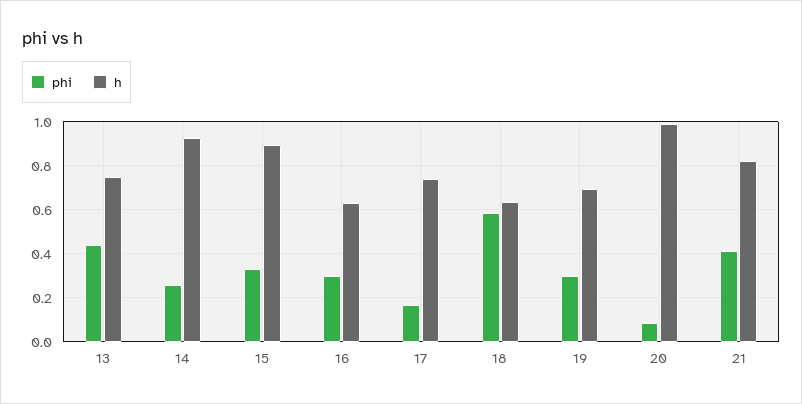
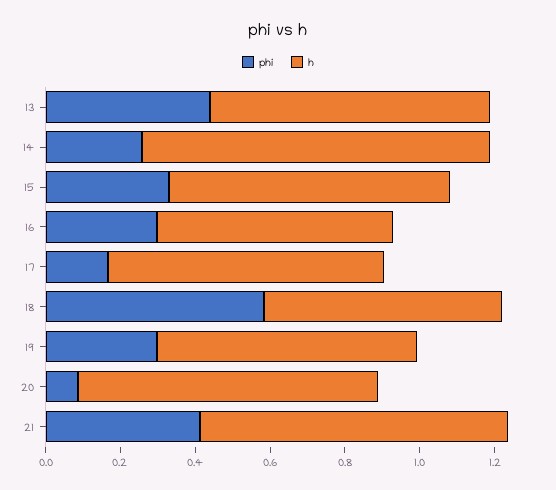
h, 15: 0.9 -> 0.75
h, 20: 1 -> 0.8

